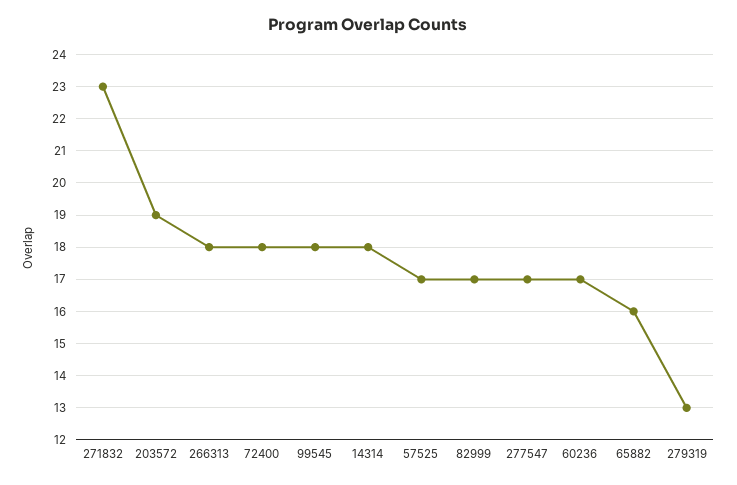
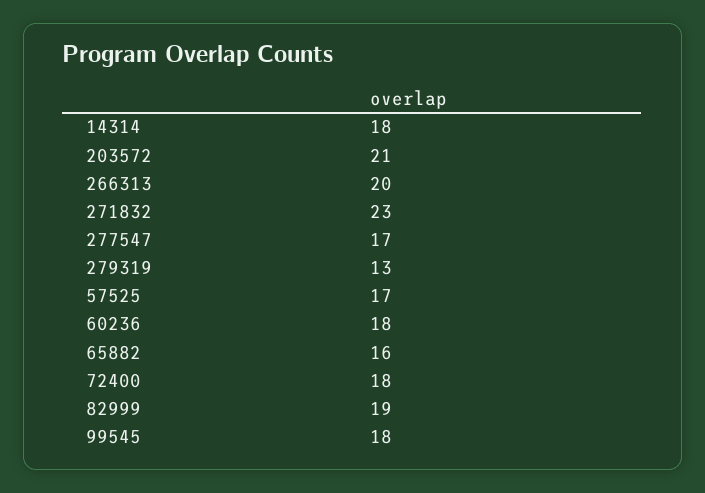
203572: 19 -> 21
266313: 18 -> 20
82999: 17 -> 19
60236: 17 -> 18

